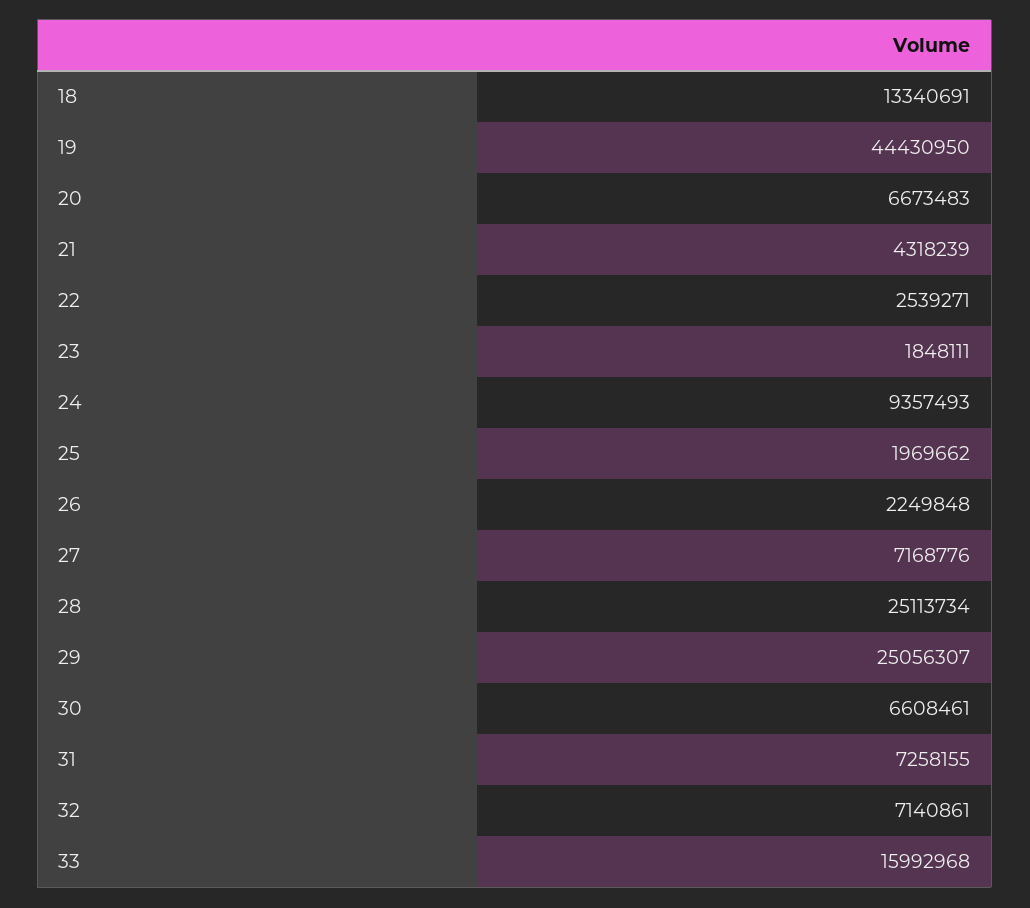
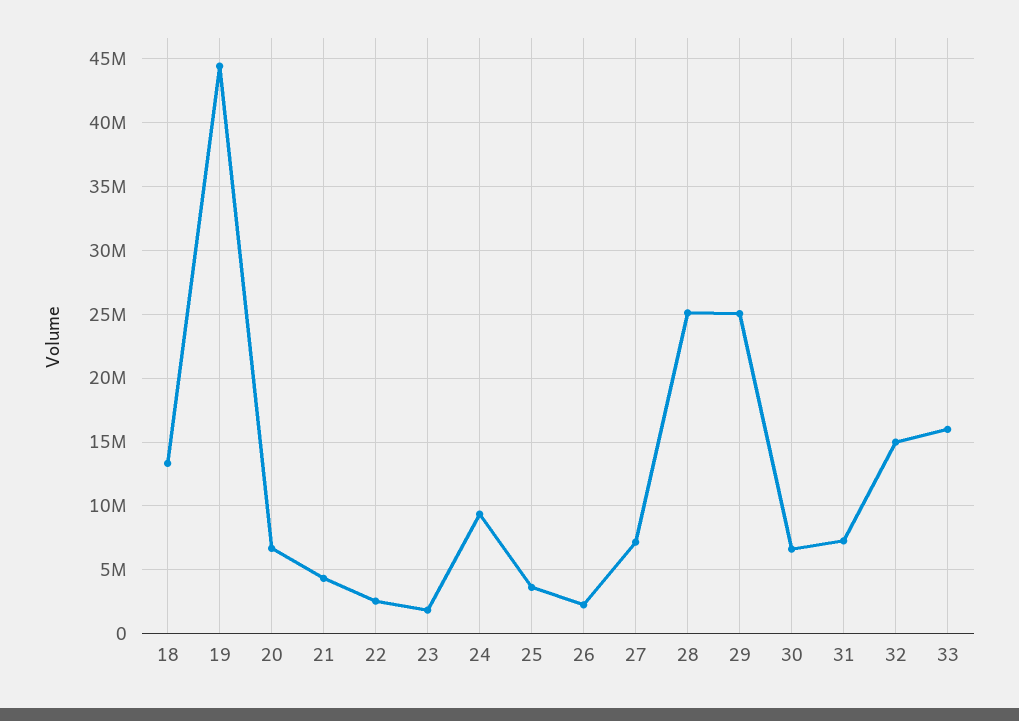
25: 1969662 -> 3500000
32: 7140861 -> 15000000

